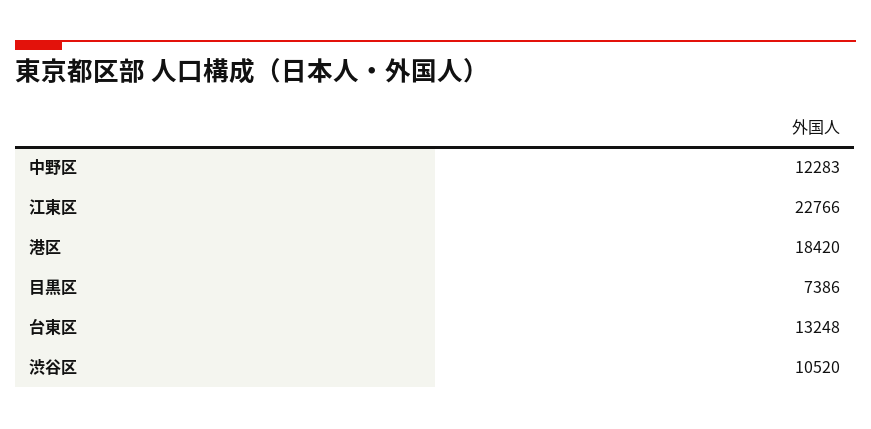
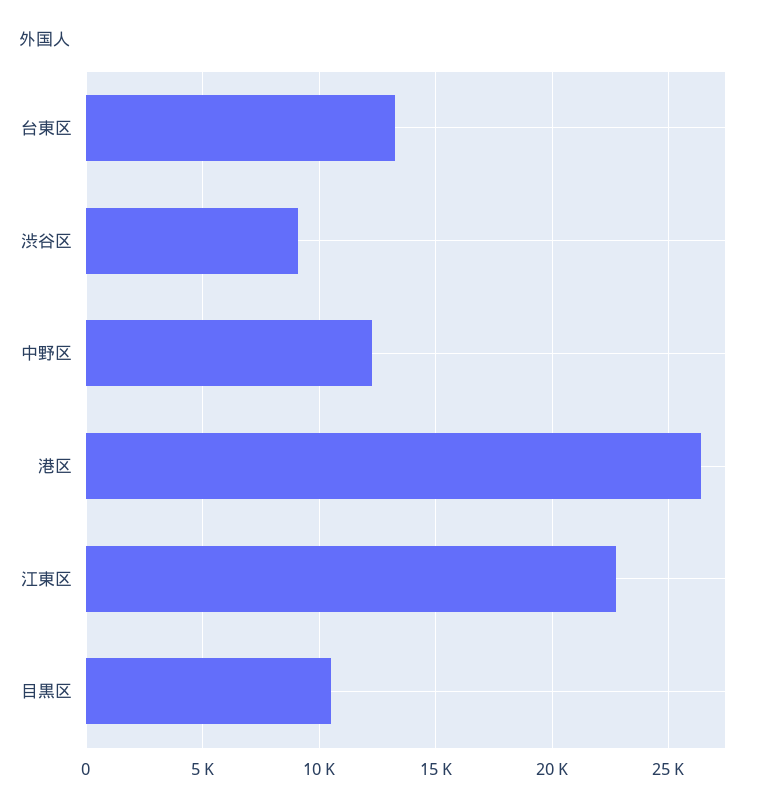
港区: 18420 -> 26500
目黒区: 7386 -> 10500
渋谷区: 10520 -> 9000

